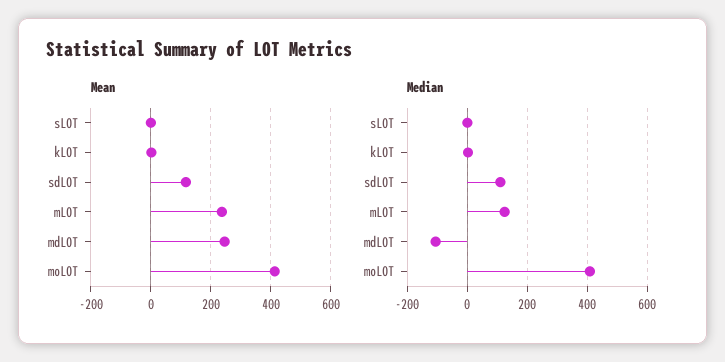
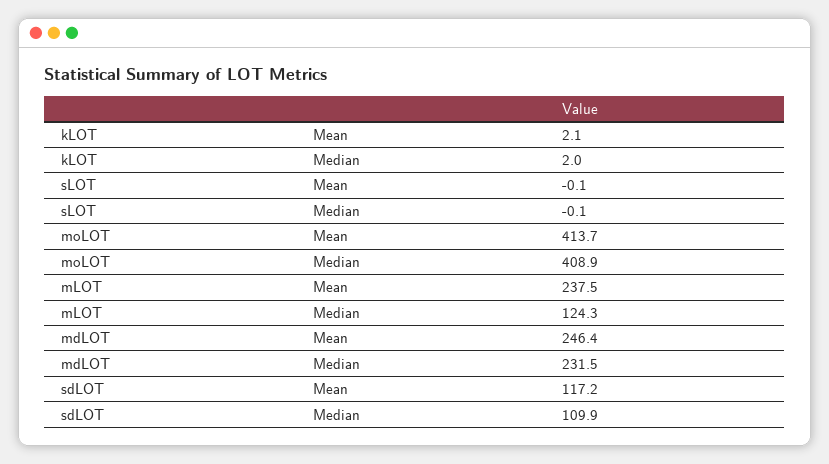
Median, mdLOT: -100 -> 231.5

